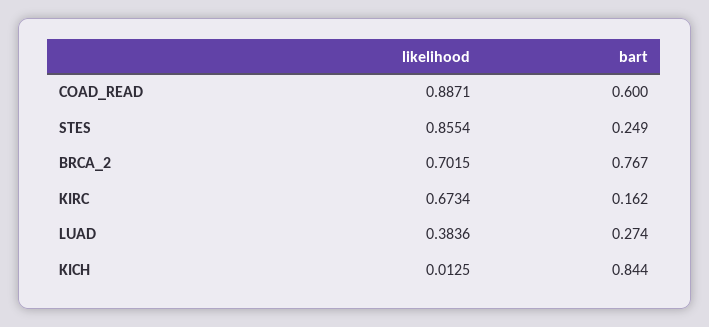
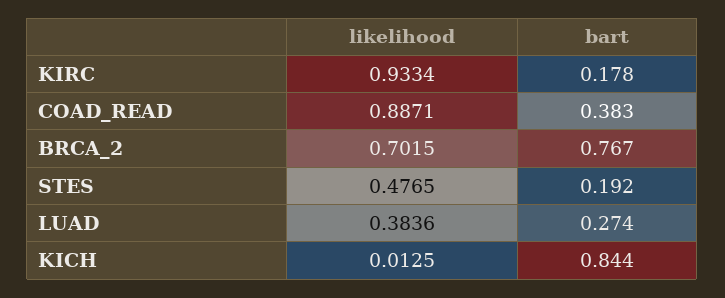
bart, COAD_READ: 0.6 -> 0.383
likelihood, STES: 0.8554 -> 0.4765
bart, STES: 0.249 -> 0.192
likelihood, KIRC: 0.6734 -> 0.9334
bart, KIRC: 0.162 -> 0.178

